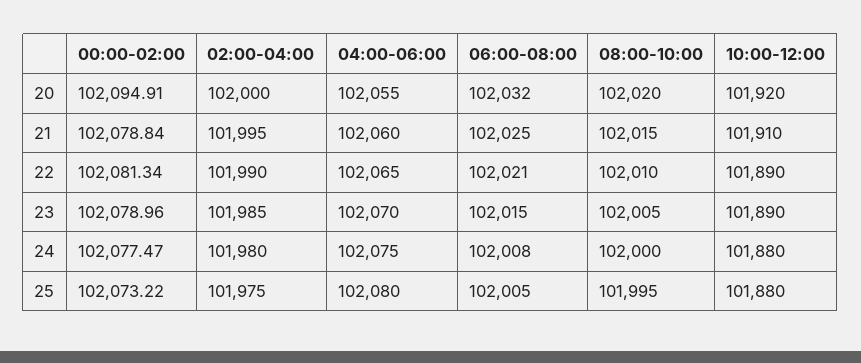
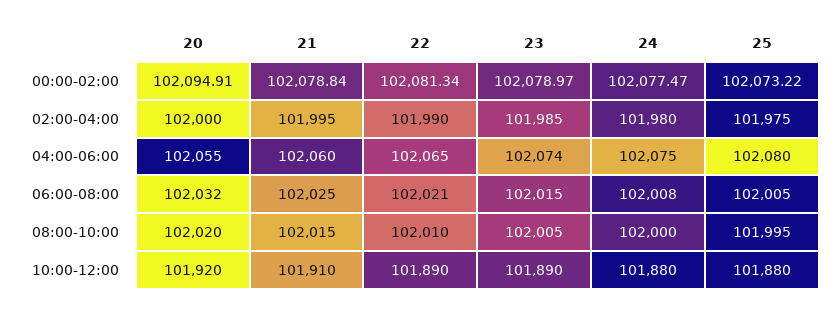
00:00-02:00, 23: 102078.96 -> 102078.97
04:00-06:00, 23: 102070 -> 102074

